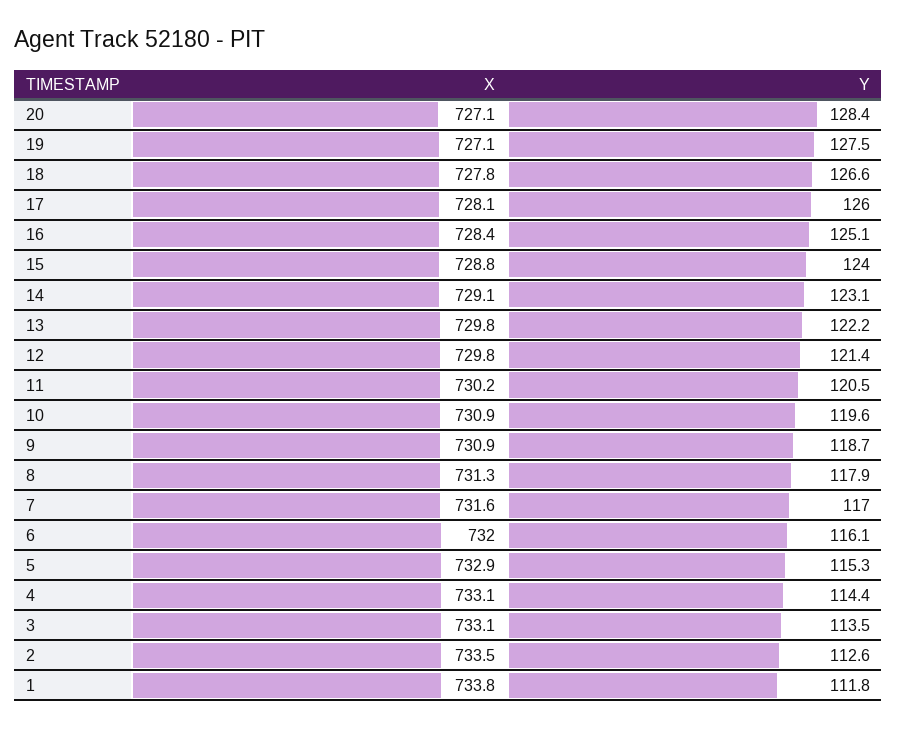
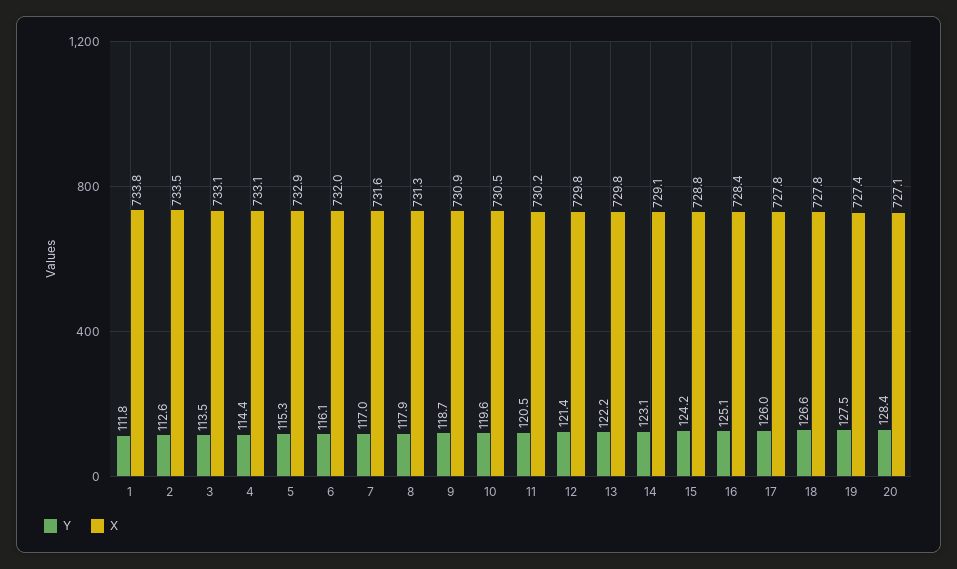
X, 19: 727.1 -> 727.4
X, 17: 728.1 -> 727.8
Y, 15: 124 -> 124.2
X, 10: 730.9 -> 730.5

